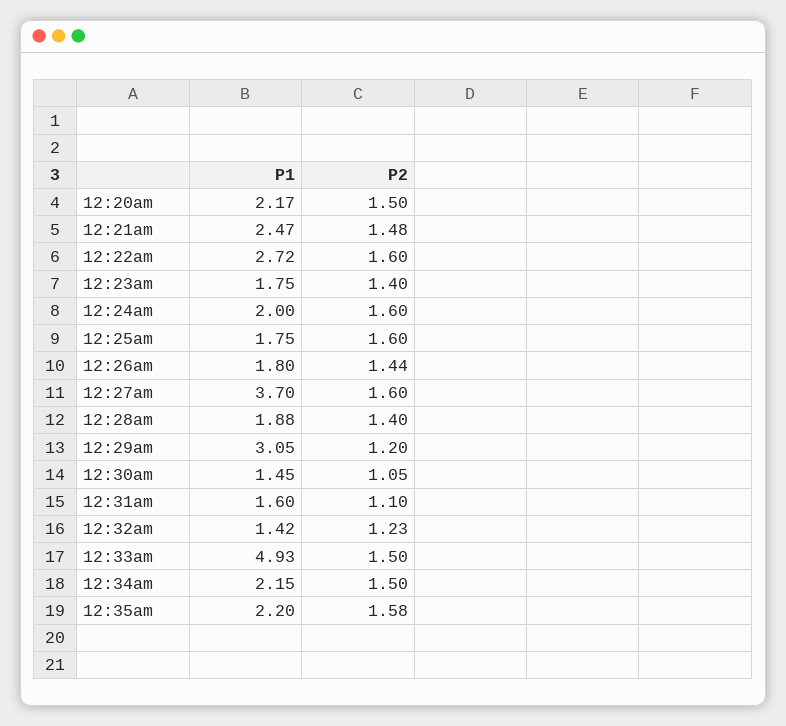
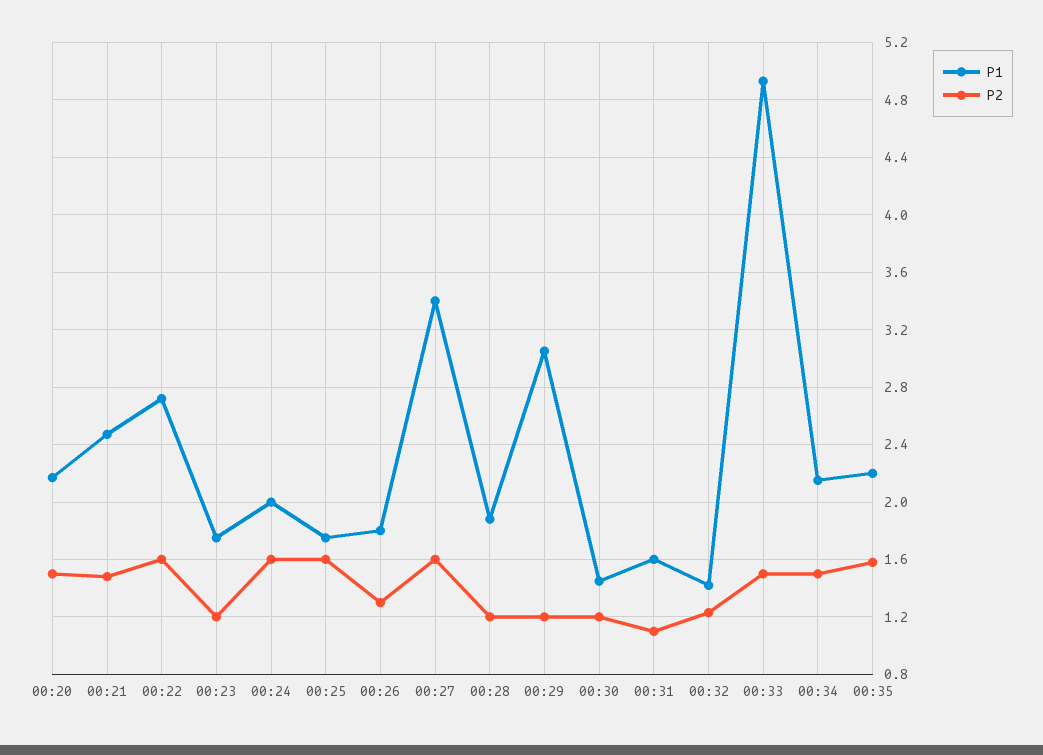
P2, 12:23am: 1.4 -> 1.2
P2, 12:26am: 1.44 -> 1.3
P1, 12:27am: 3.7 -> 3.4
P2, 12:28am: 1.4 -> 1.2
P2, 12:30am: 1.05 -> 1.2

